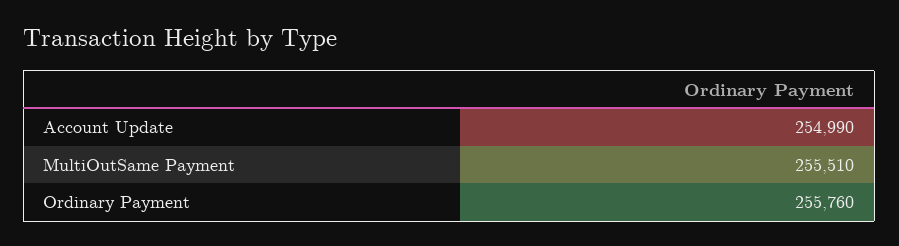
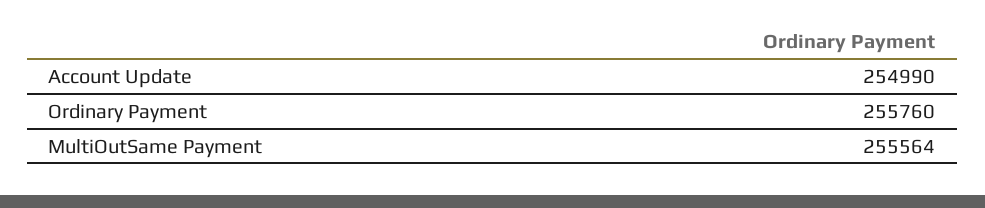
MultiOutSame Payment: 255510 -> 255564

